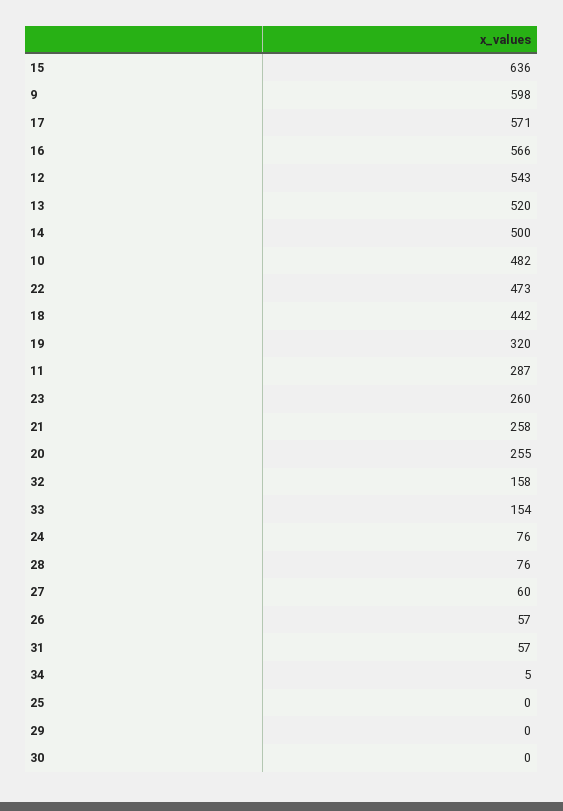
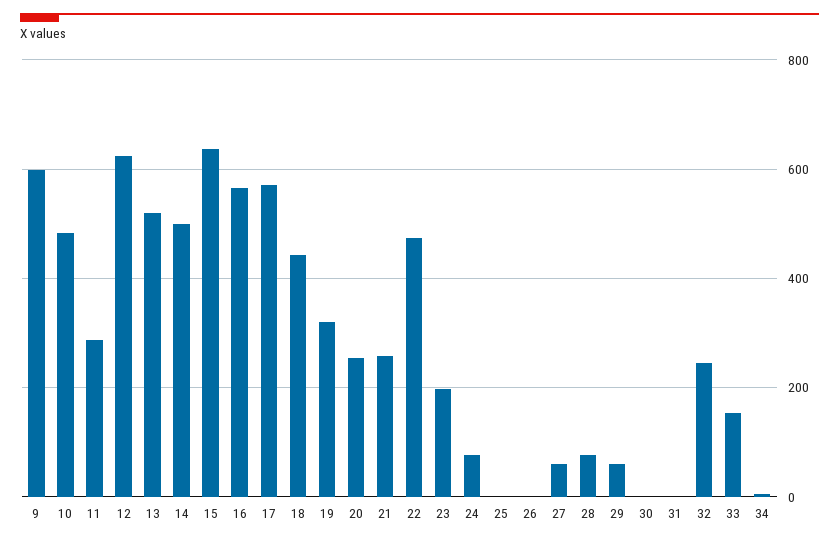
12: 543 -> 620
23: 260 -> 200
32: 158 -> 240
26: 57 -> 0
31: 57 -> 0
29: 0 -> 60

